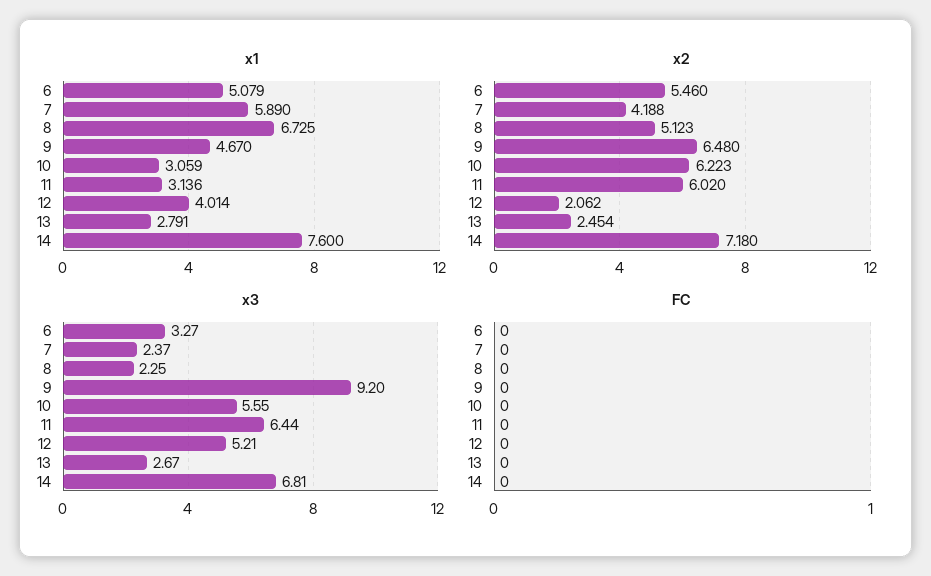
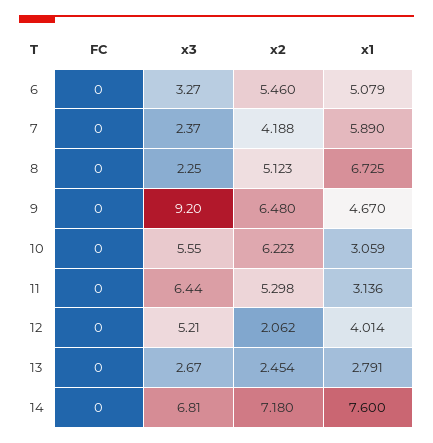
x2, 11: 6.02 -> 5.298

